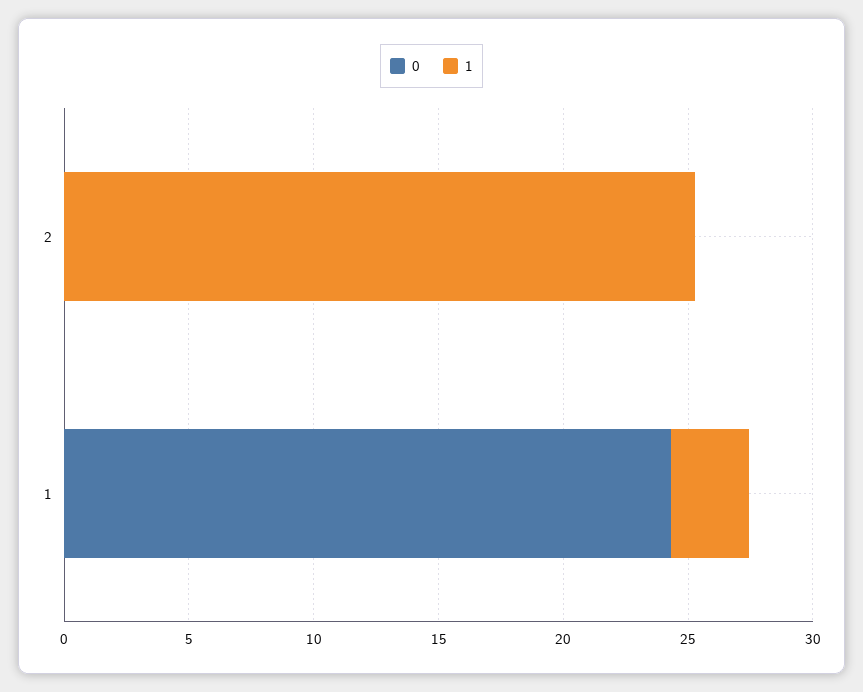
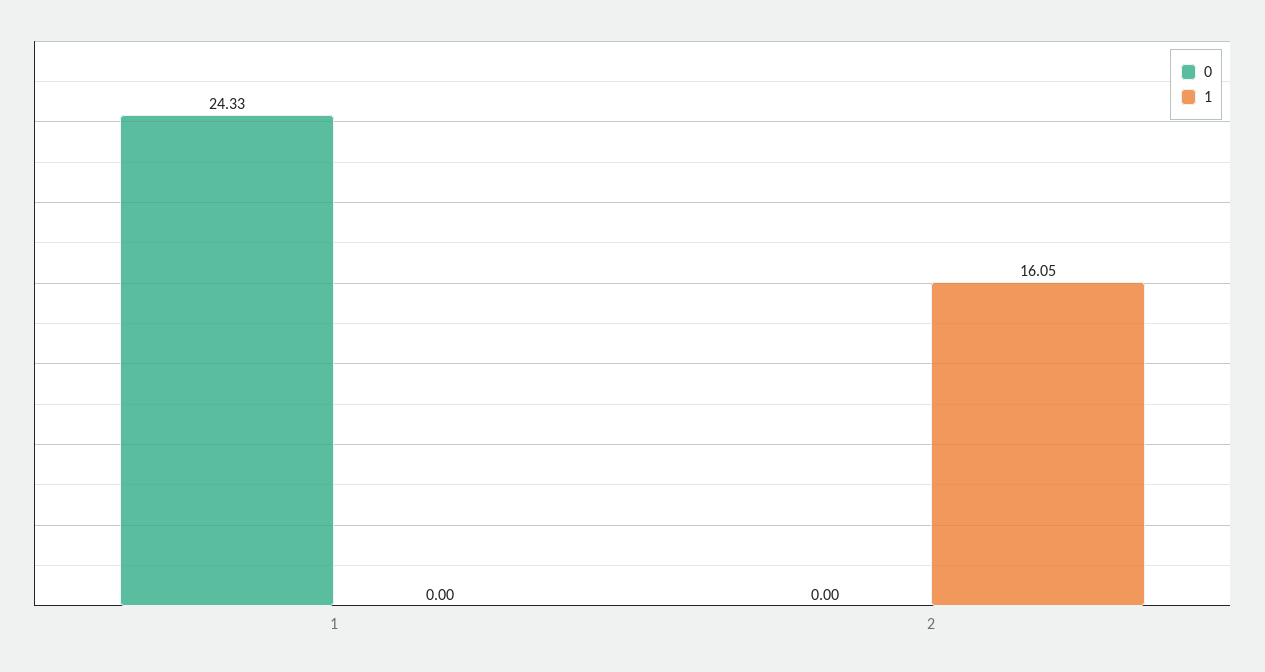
1, 2: 25 -> 16.05
1, 1: 3 -> 0

